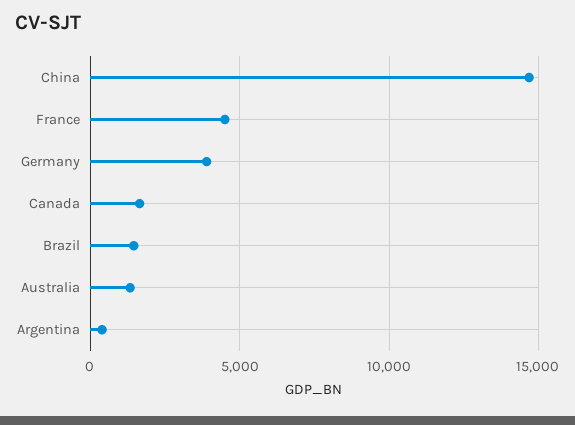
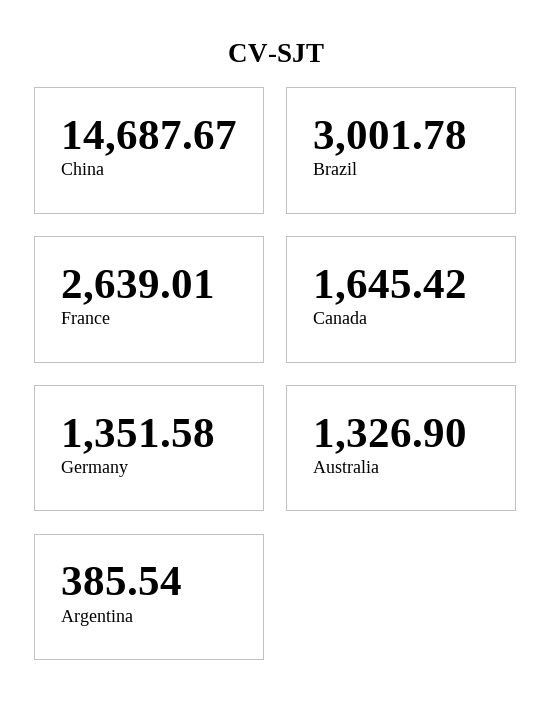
France: 4500 -> 2639.01
Germany: 4000 -> 1351.58
Brazil: 1500 -> 3001.78

